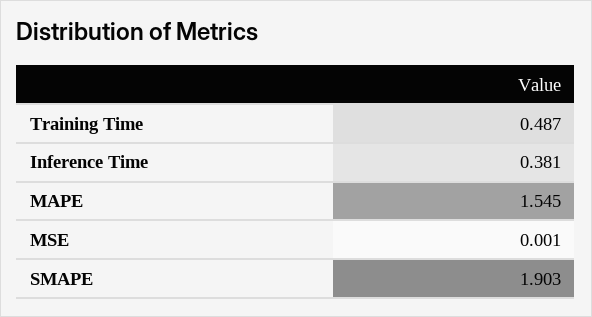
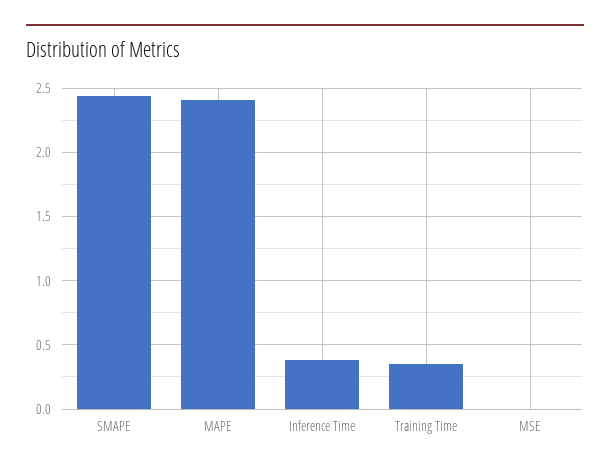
Training Time: 0.487 -> 0.35
MAPE: 1.545 -> 2.4
SMAPE: 1.903 -> 2.45

